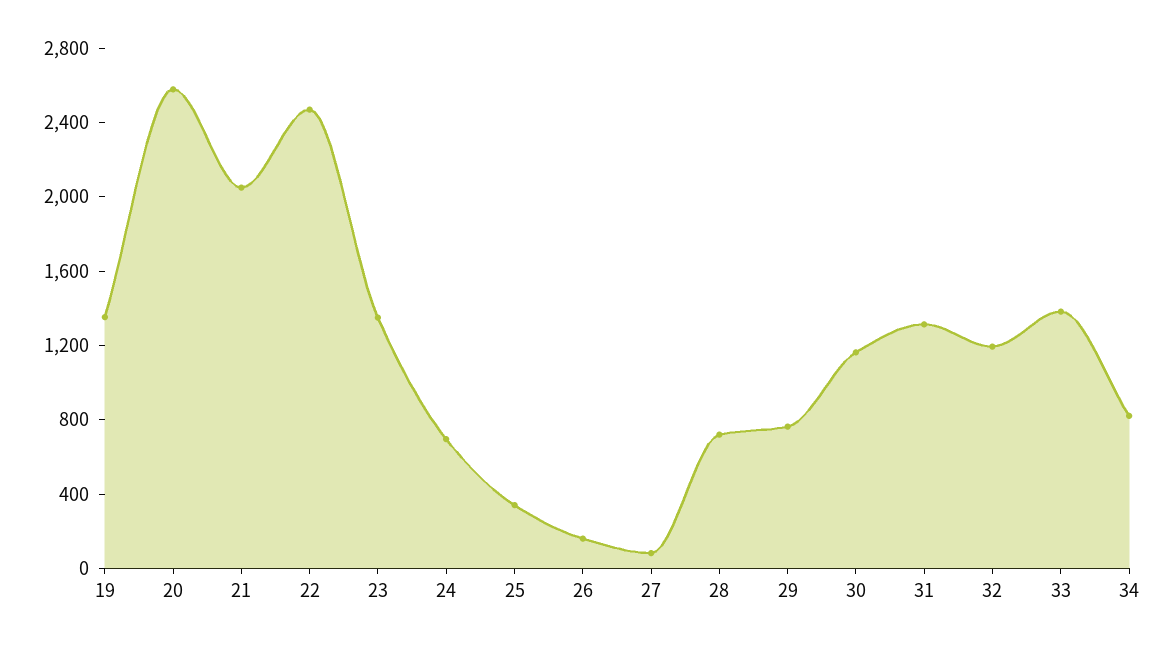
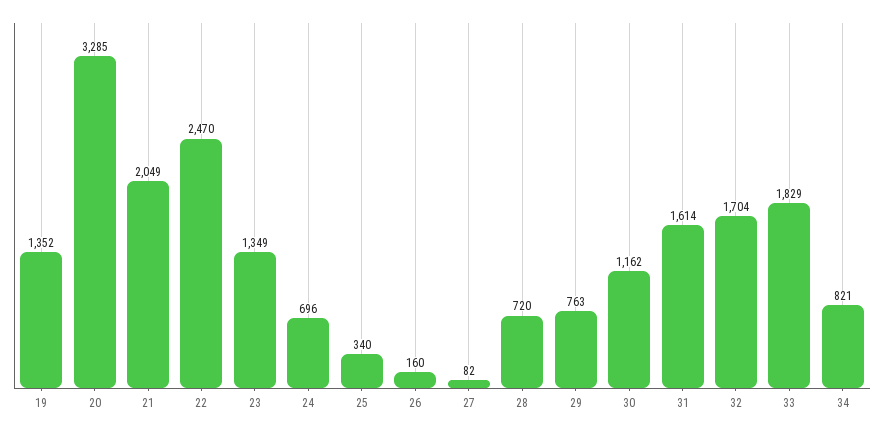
20: 2600 -> 3285
31: 1300 -> 1614
32: 1200 -> 1704
33: 1400 -> 1829

